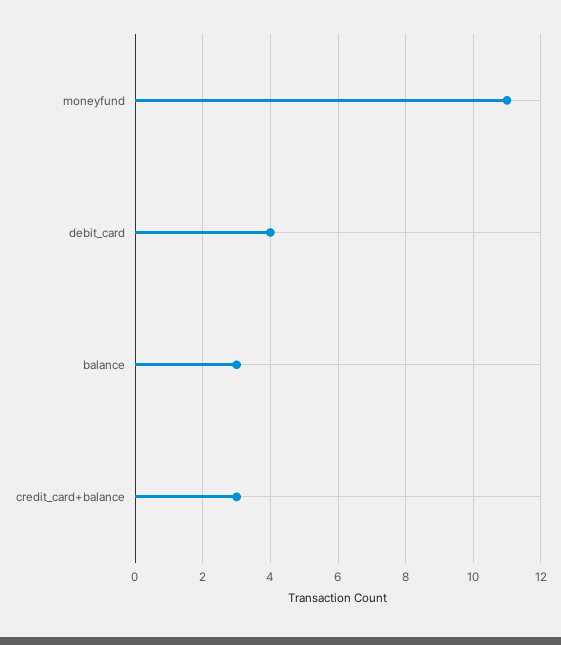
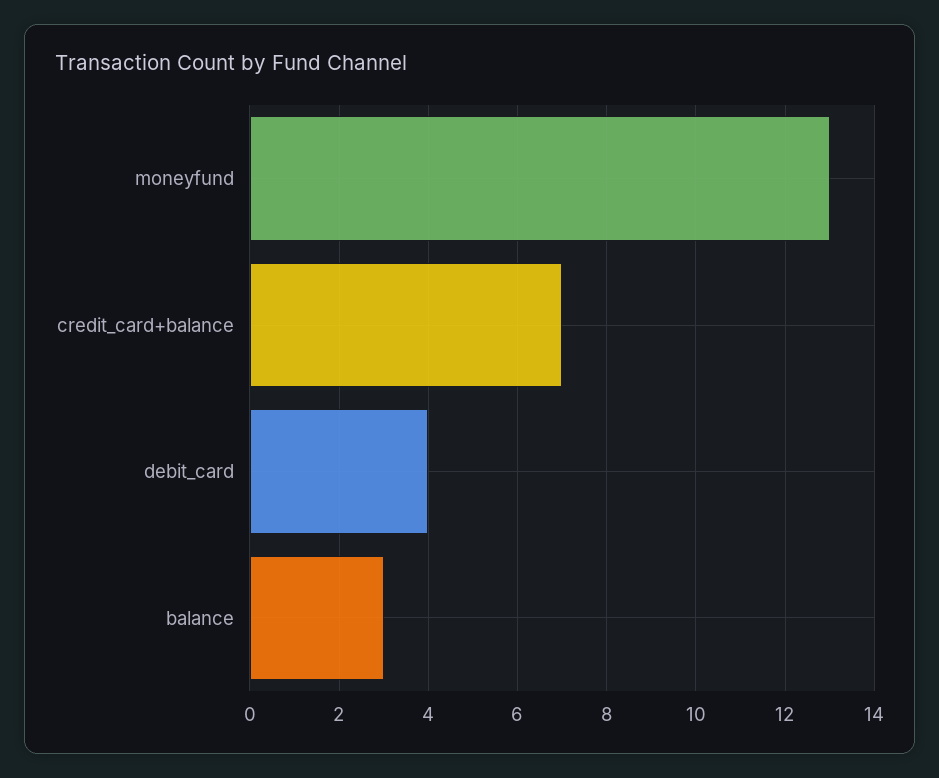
moneyfund: 11 -> 13
credit_card+balance: 3 -> 7

